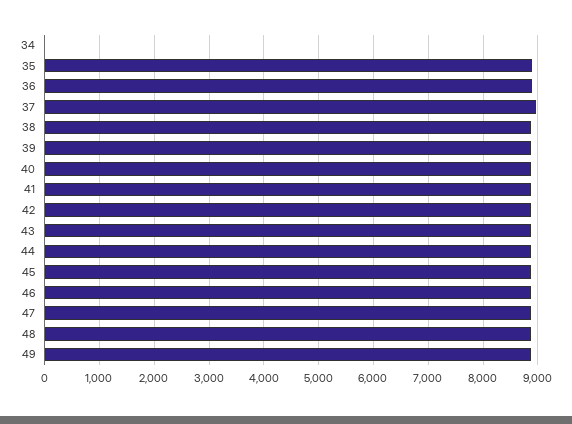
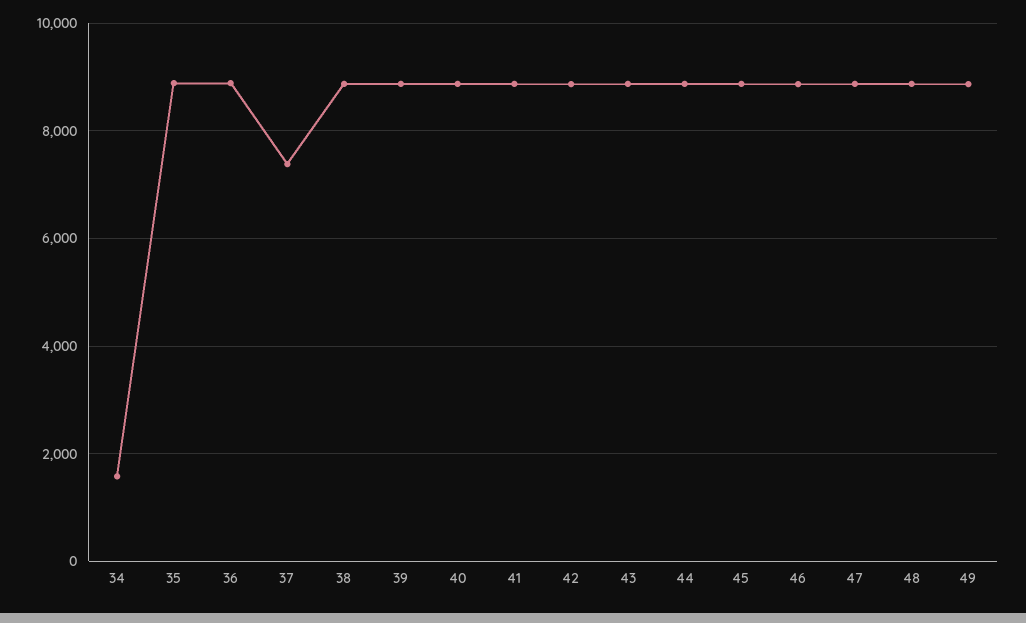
34: 0 -> 1600
37: 9000 -> 7400

